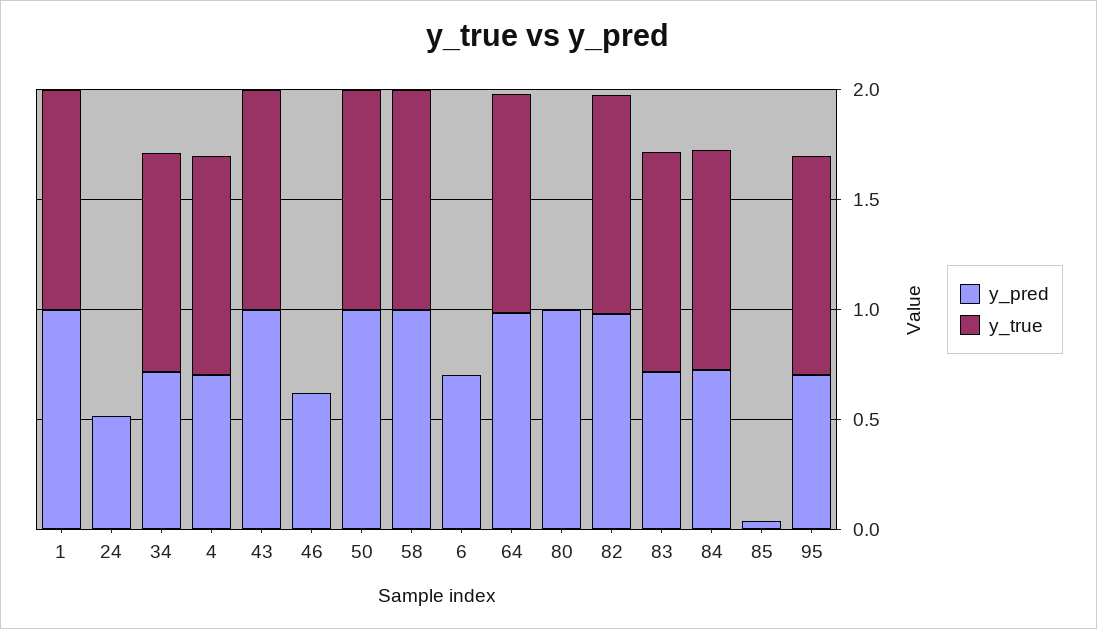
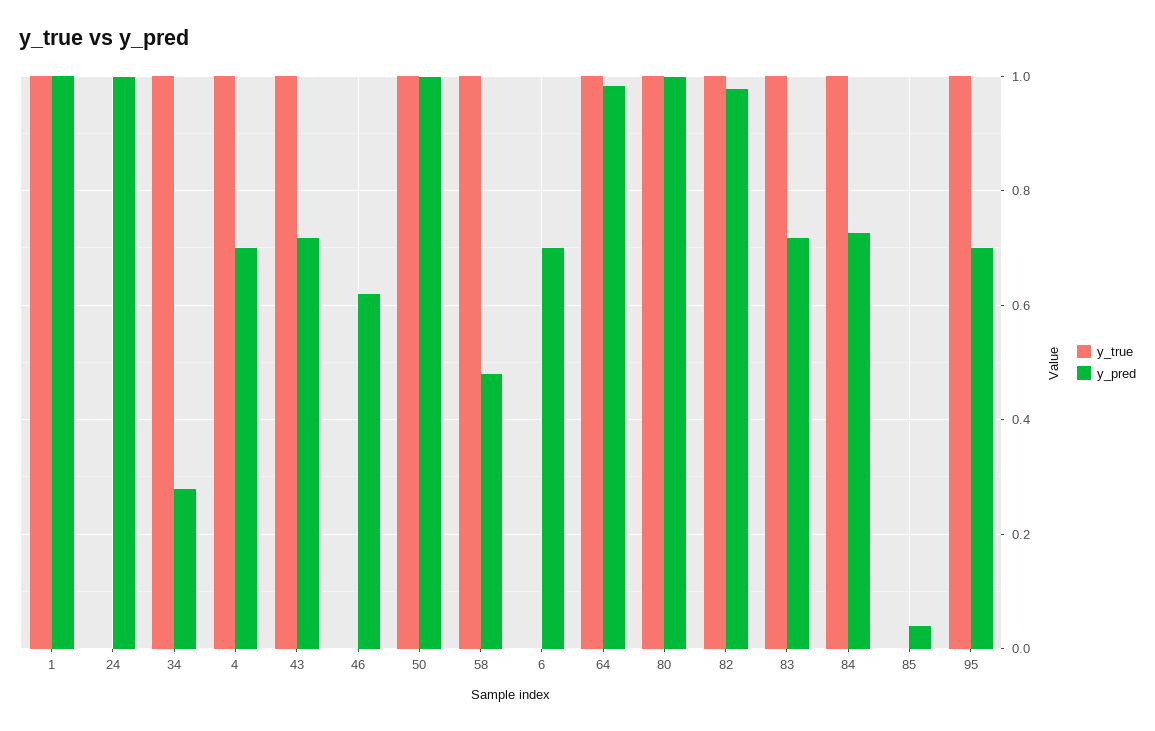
y_pred, 24: 0.5 -> 1
y_pred, 34: 0.7 -> 0.28
y_pred, 43: 1 -> 0.72
y_pred, 58: 1 -> 0.48
y_true, 80: 0 -> 1

